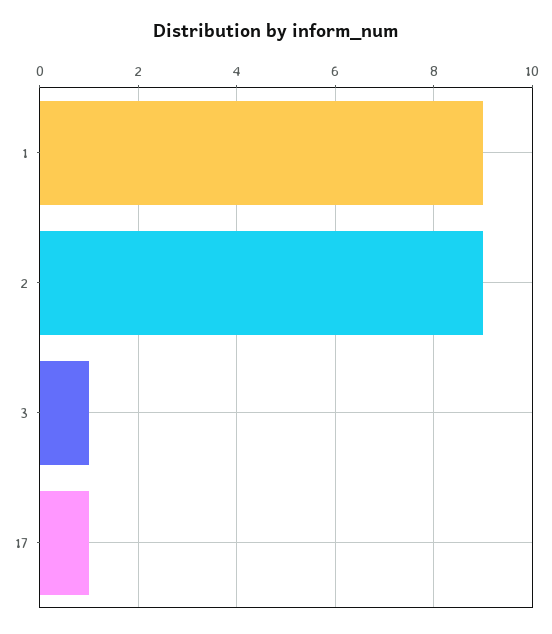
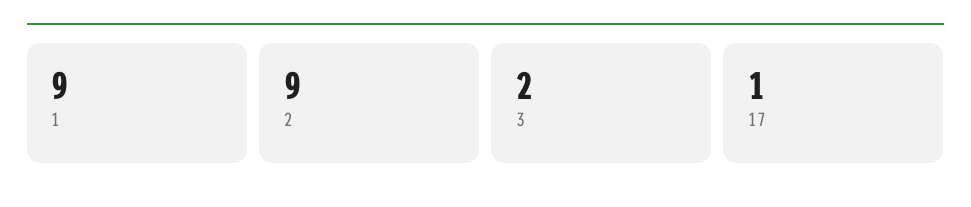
3: 1 -> 2

